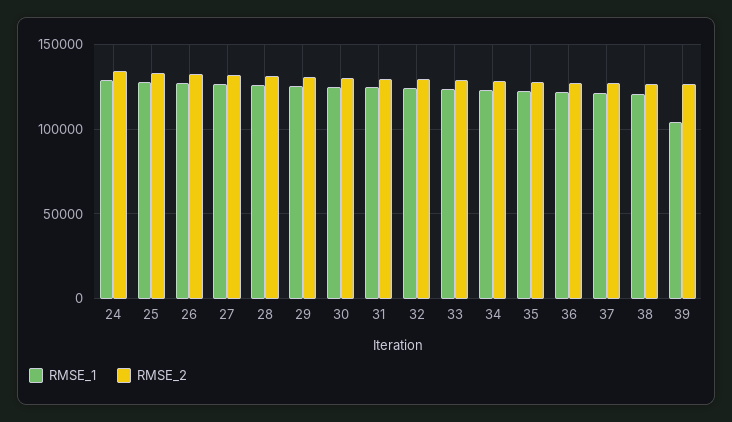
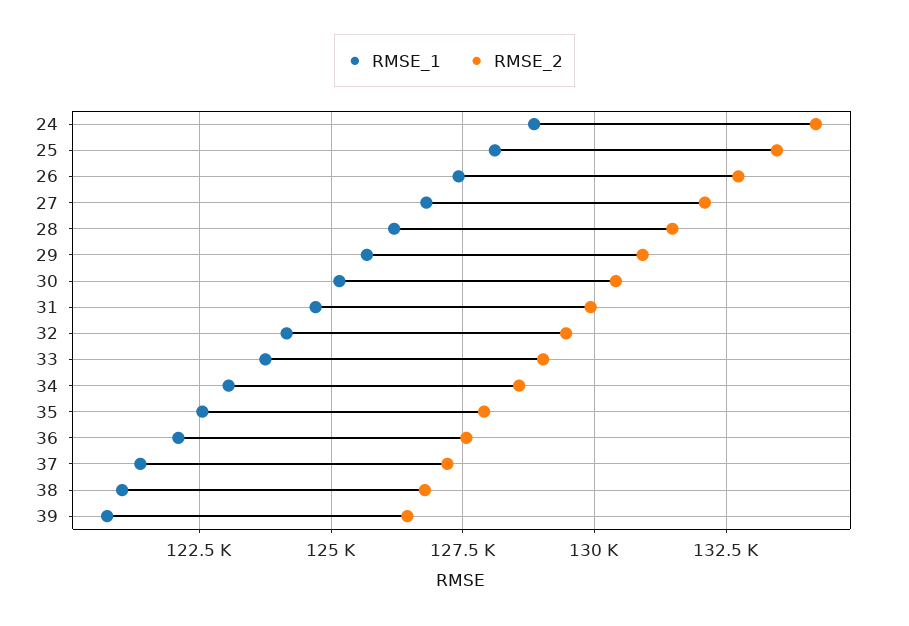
RMSE_1, 39: 105000 -> 120750

